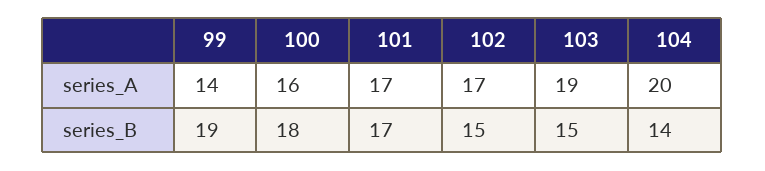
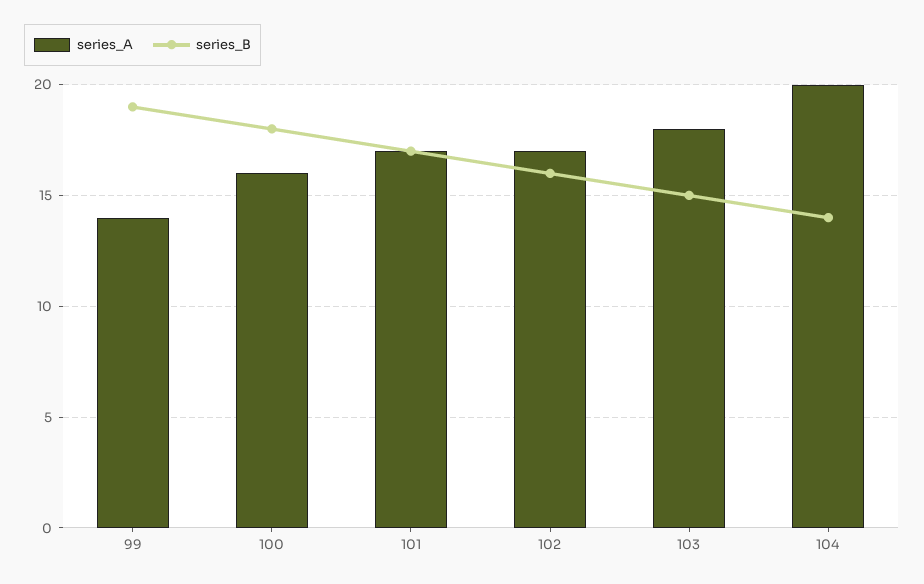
series_A, 103: 19 -> 18
series_B, 102: 15 -> 16

